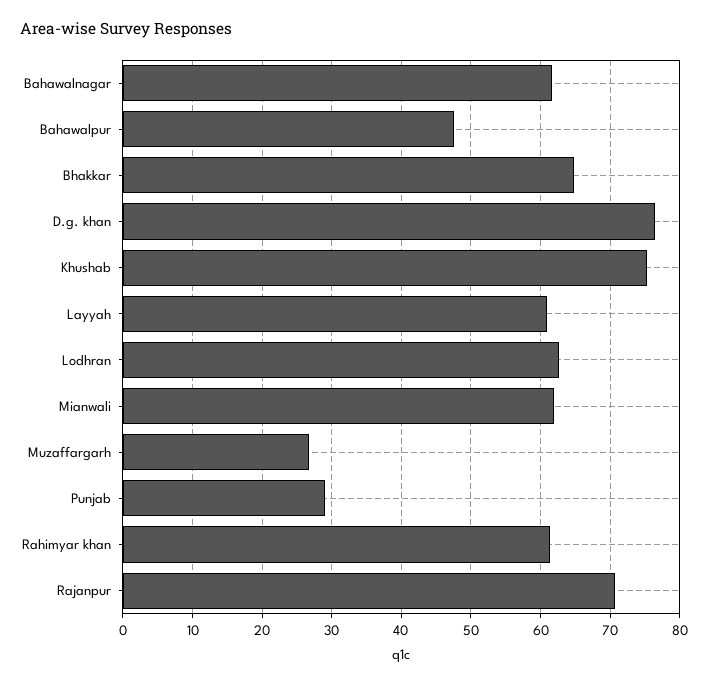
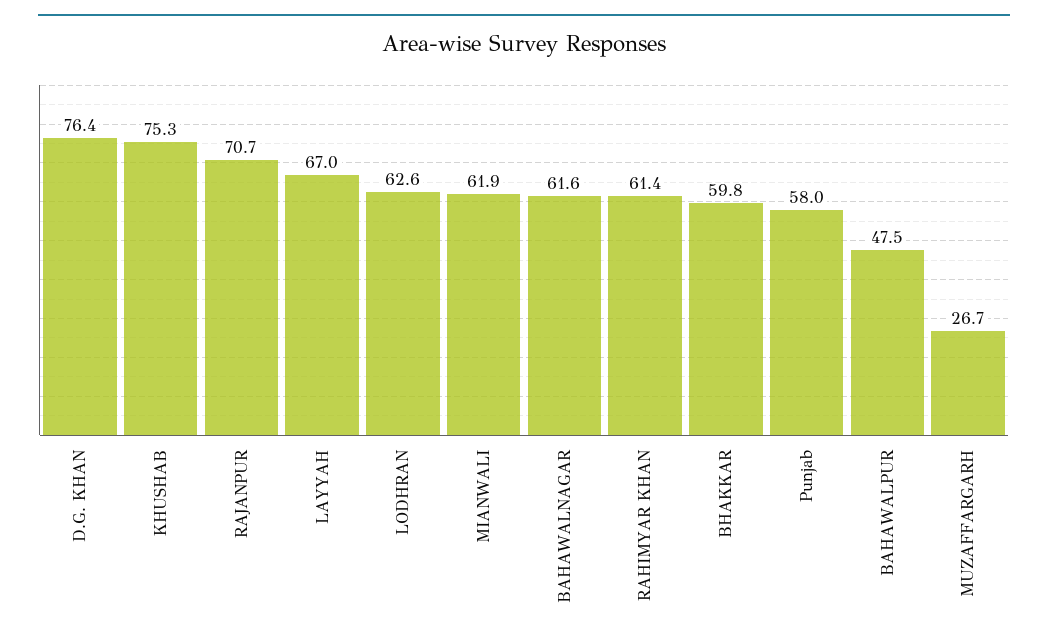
Bhakkar: 65 -> 59.8
Layyah: 61 -> 67
Punjab: 29 -> 58

